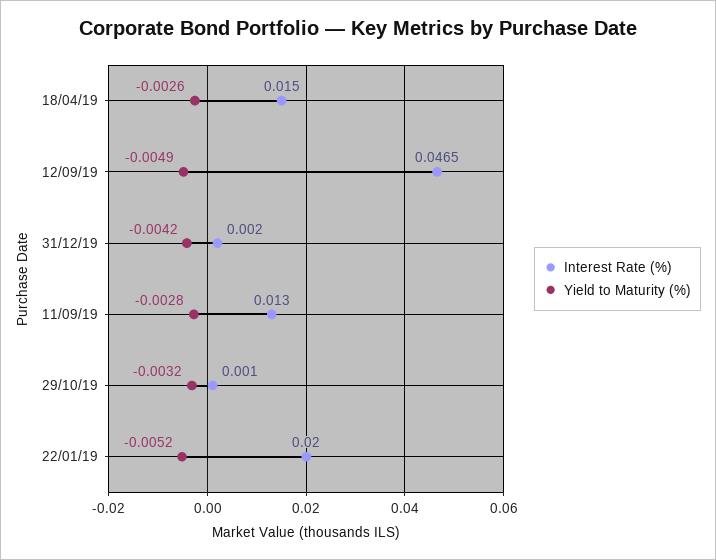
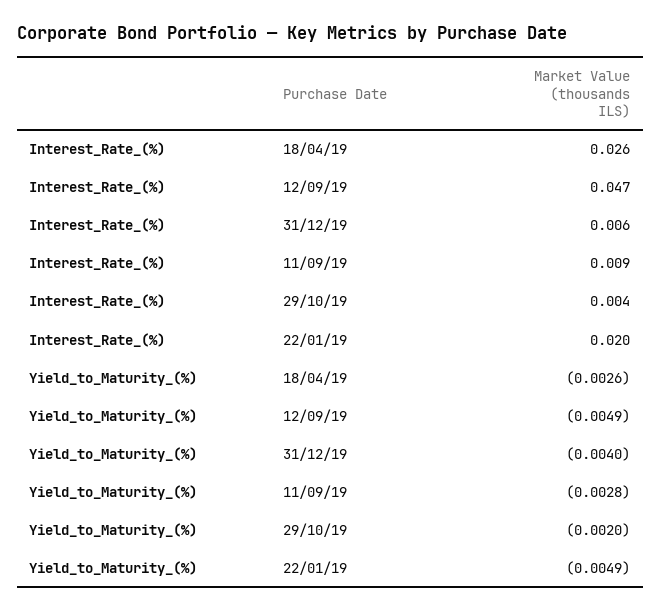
Interest Rate (%), 18/04/19: 0.015 -> 0.026
Interest Rate (%), 31/12/19: 0.002 -> 0.006
Yield to Maturity (%), 31/12/19: -0.0042 -> -0.004
Interest Rate (%), 11/09/19: 0.013 -> 0.009
Interest Rate (%), 29/10/19: 0.001 -> 0.004
Yield to Maturity (%), 29/10/19: -0.0032 -> -0.002
Yield to Maturity (%), 22/01/19: -0.0052 -> -0.0049

